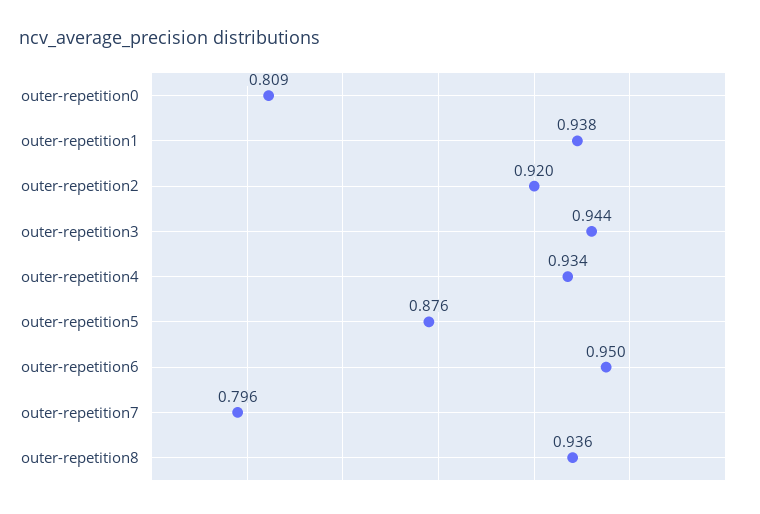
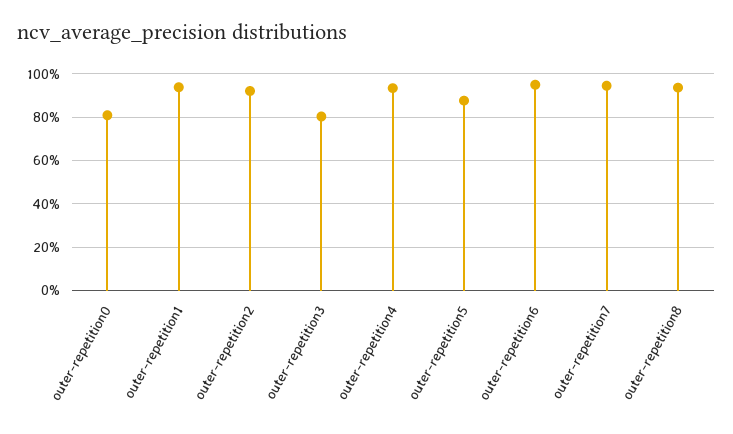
outer-repetition3: 0.944 -> 0.8
outer-repetition7: 0.796 -> 0.95

